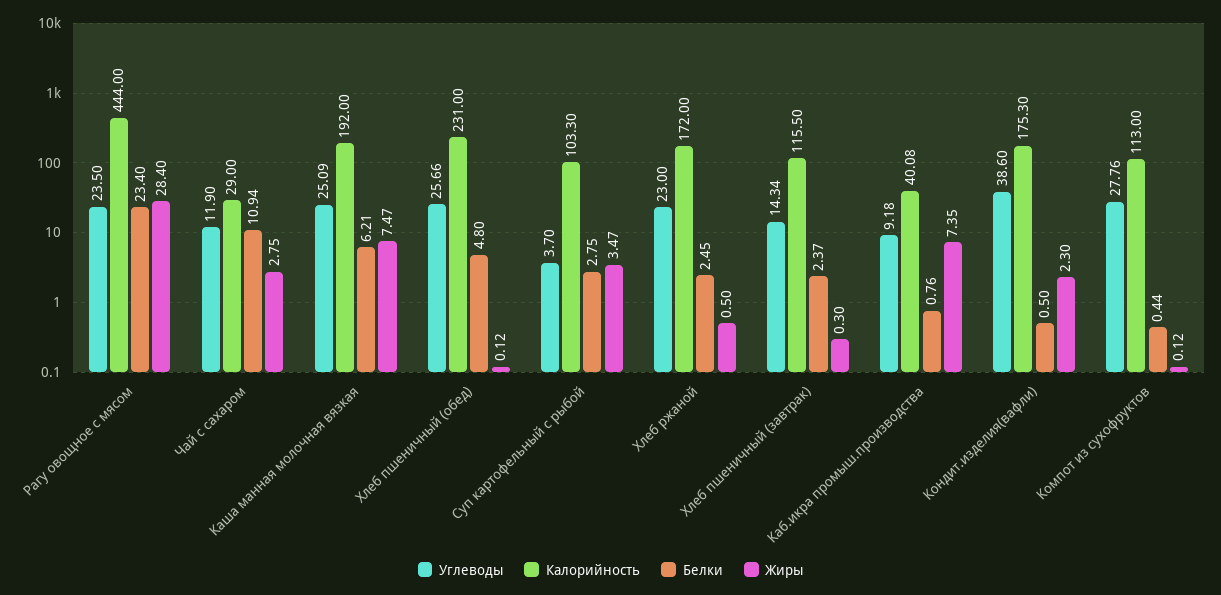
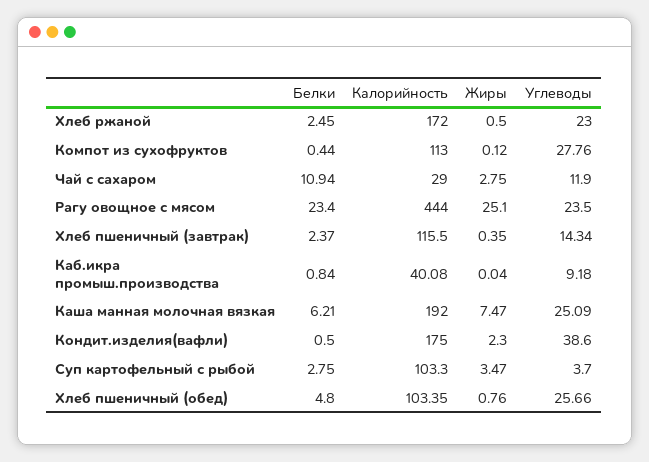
Жиры, Рагу овощное с мясом: 28.4 -> 25.1
Калорийность, Хлеб пшеничный (обед): 231 -> 103.35
Жиры, Хлеб пшеничный (обед): 0.12 -> 0.76
Жиры, Хлеб пшеничный (завтрак): 0.3 -> 0.35
Белки, Каб.икра промыш.производства: 0.76 -> 0.84
Жиры, Каб.икра промыш.производства: 7.35 -> 0.04
Калорийность, Кондит.изделия(вафли): 175.3 -> 175

